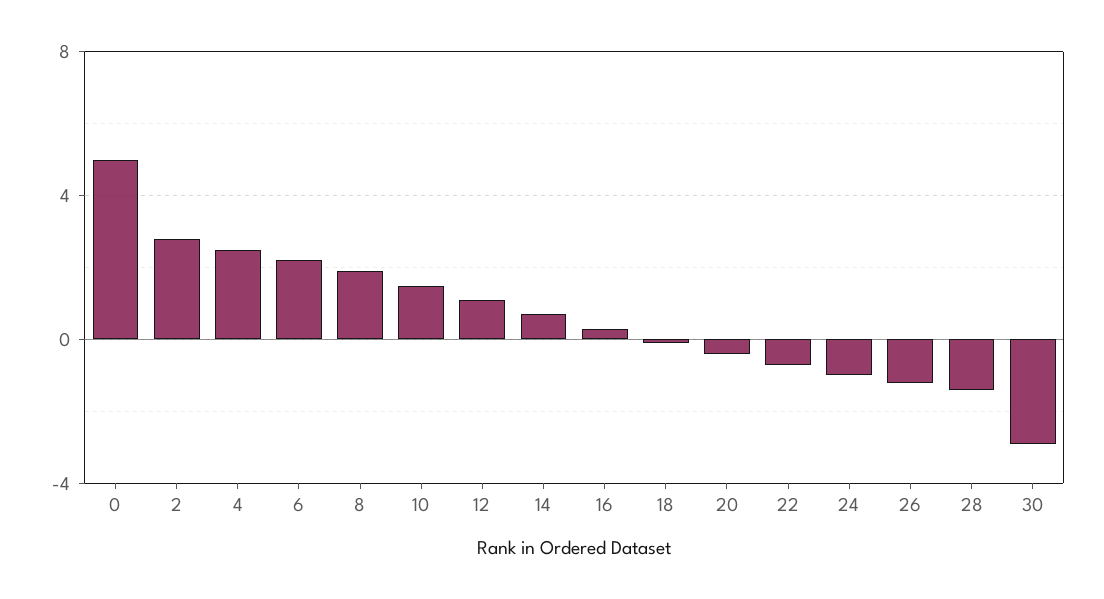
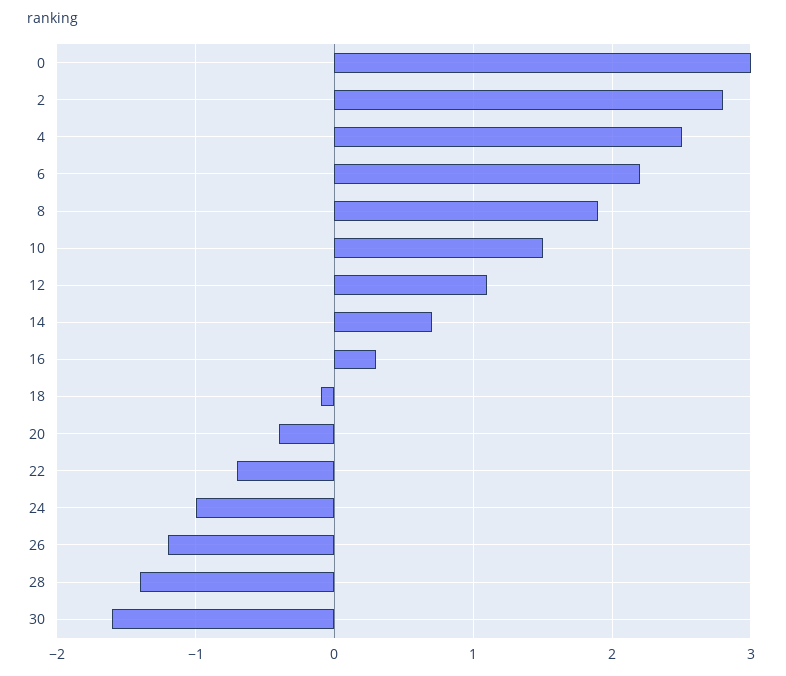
0: 5 -> 3
30: -3 -> -1.6

